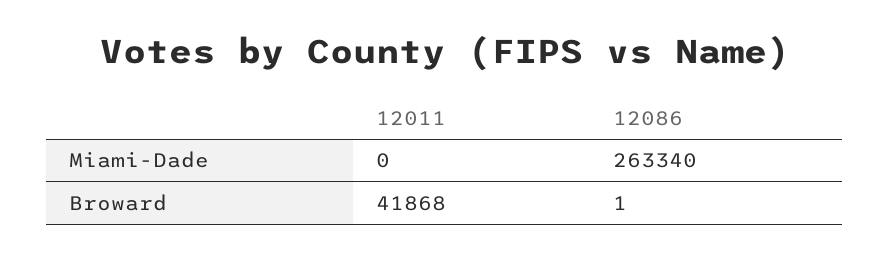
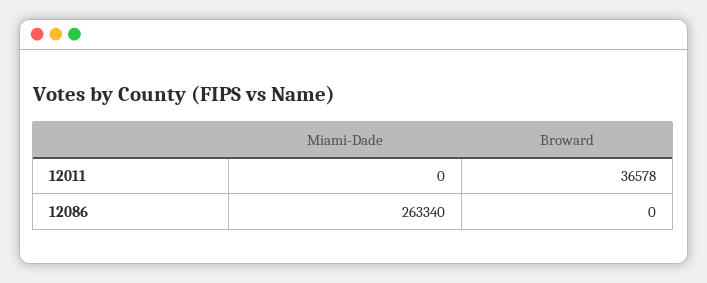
12011, Broward: 41868 -> 36578
12086, Broward: 1 -> 0

